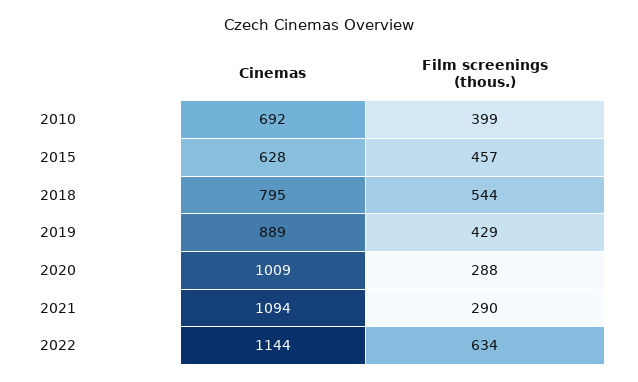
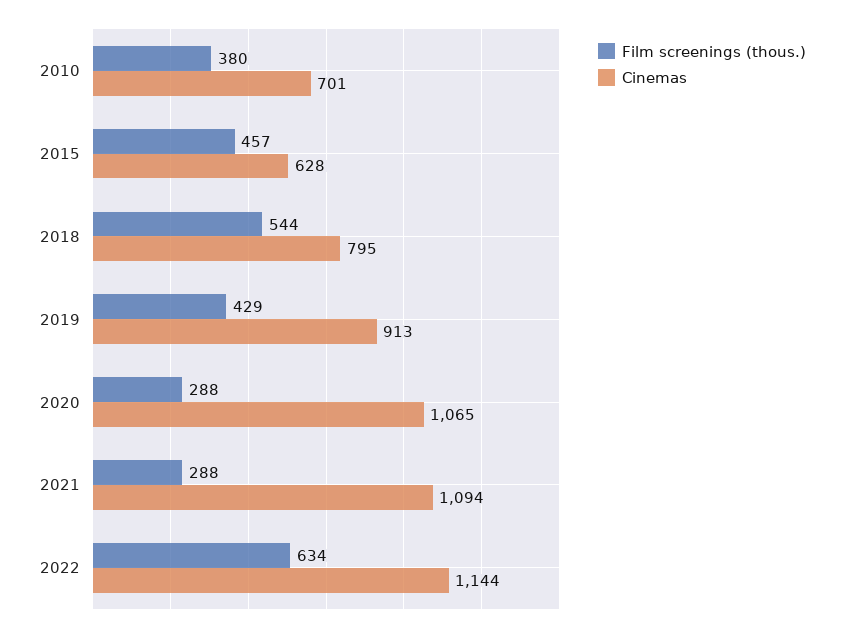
Cinemas, 2010: 692 -> 701
Film screenings (thous.), 2010: 399 -> 380
Cinemas, 2019: 889 -> 913
Cinemas, 2020: 1009 -> 1065
Film screenings (thous.), 2021: 290 -> 288

